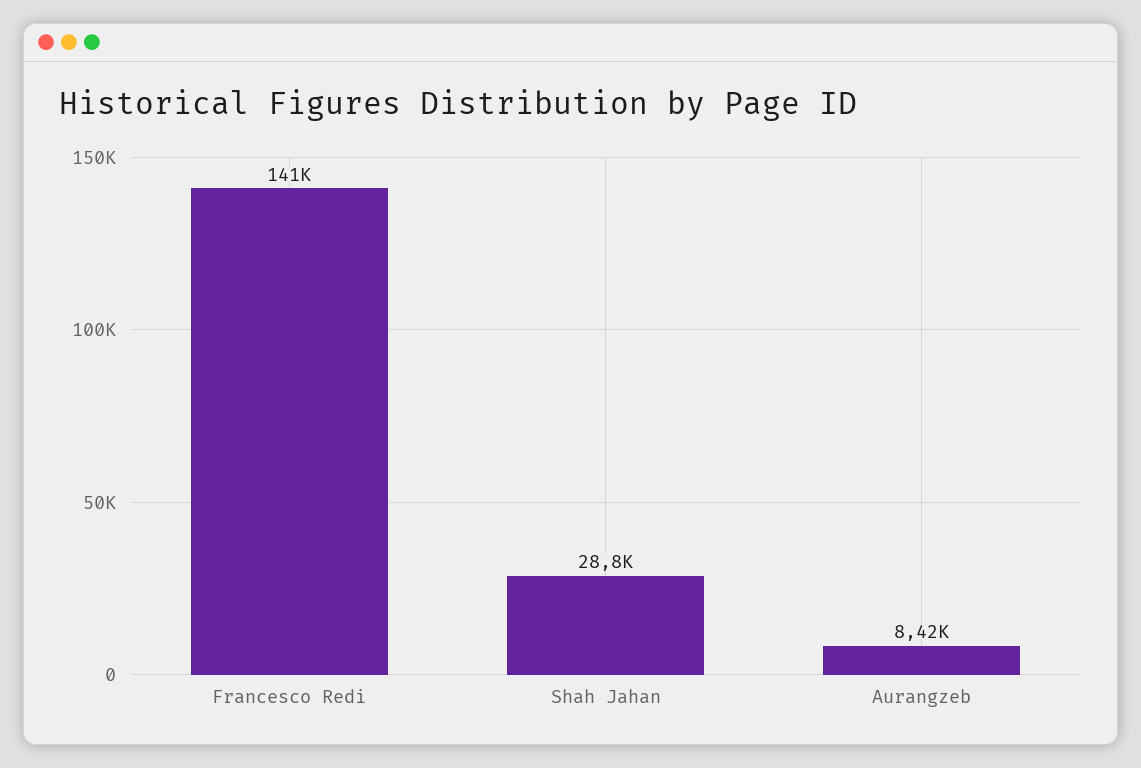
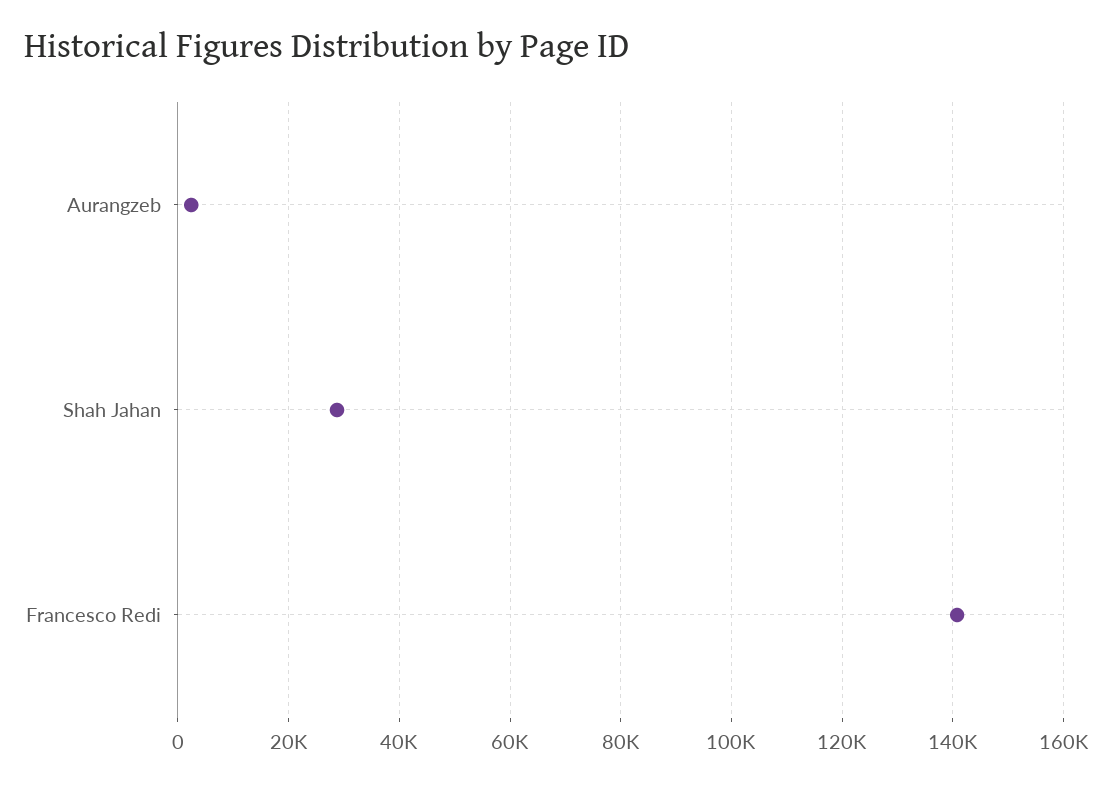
Aurangzeb: 8420 -> 2000

